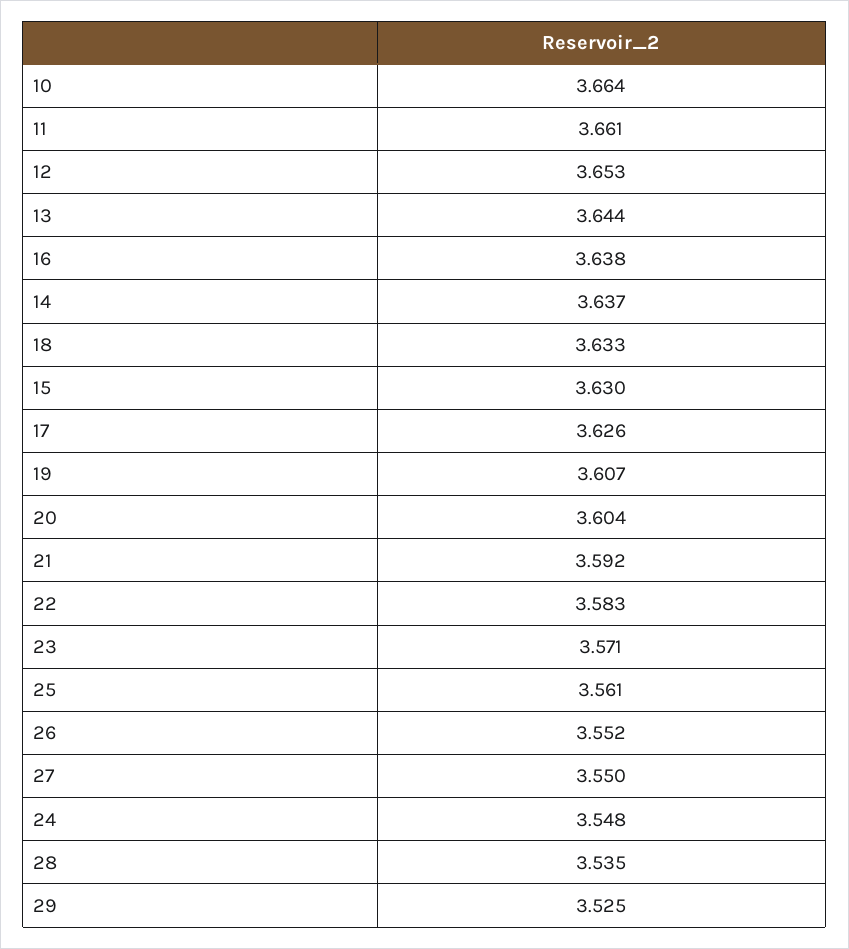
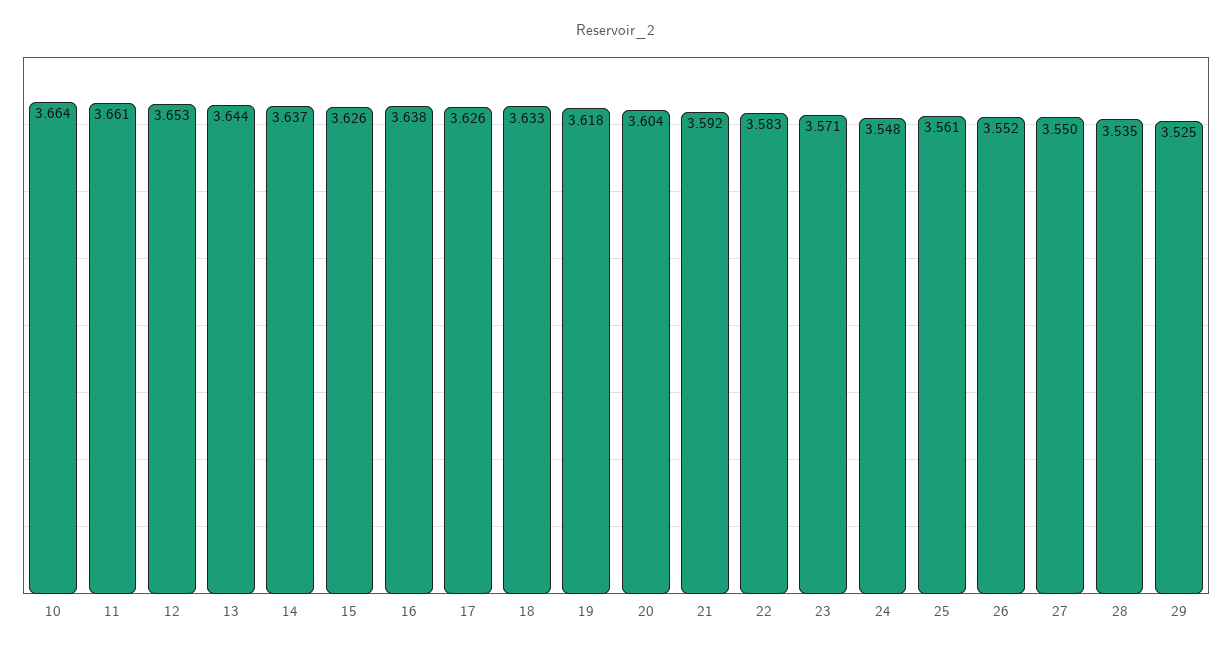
15: 3.63 -> 3.626
19: 3.607 -> 3.618

